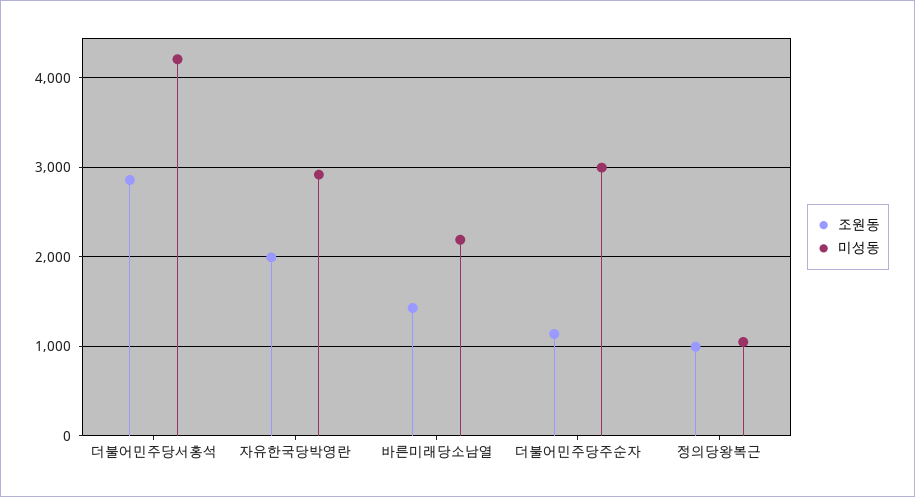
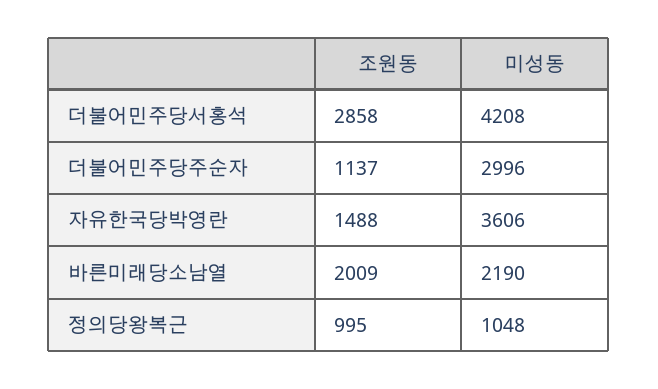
조원동, 자유한국당박영란: 2000 -> 1488
미성동, 자유한국당박영란: 2900 -> 3606
조원동, 바른미래당소남열: 1400 -> 2009

